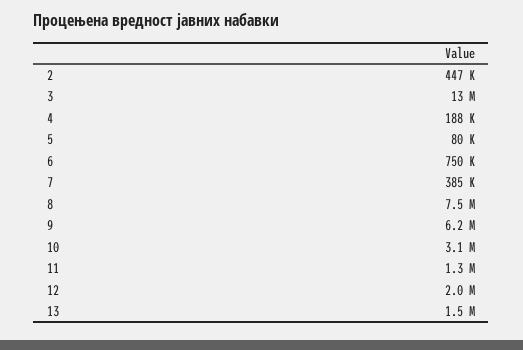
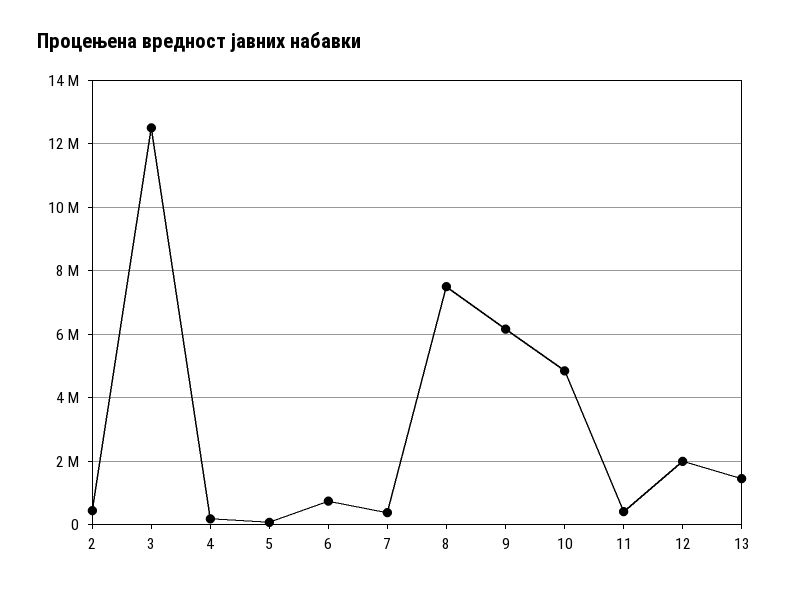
10: 3100000 -> 4800000
11: 1300000 -> 400000

